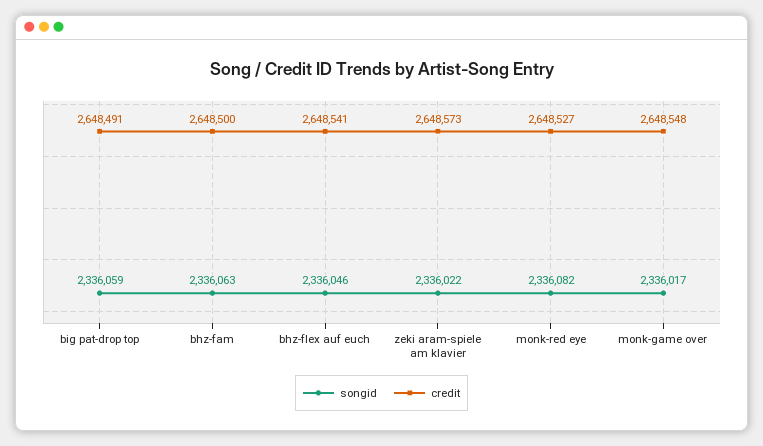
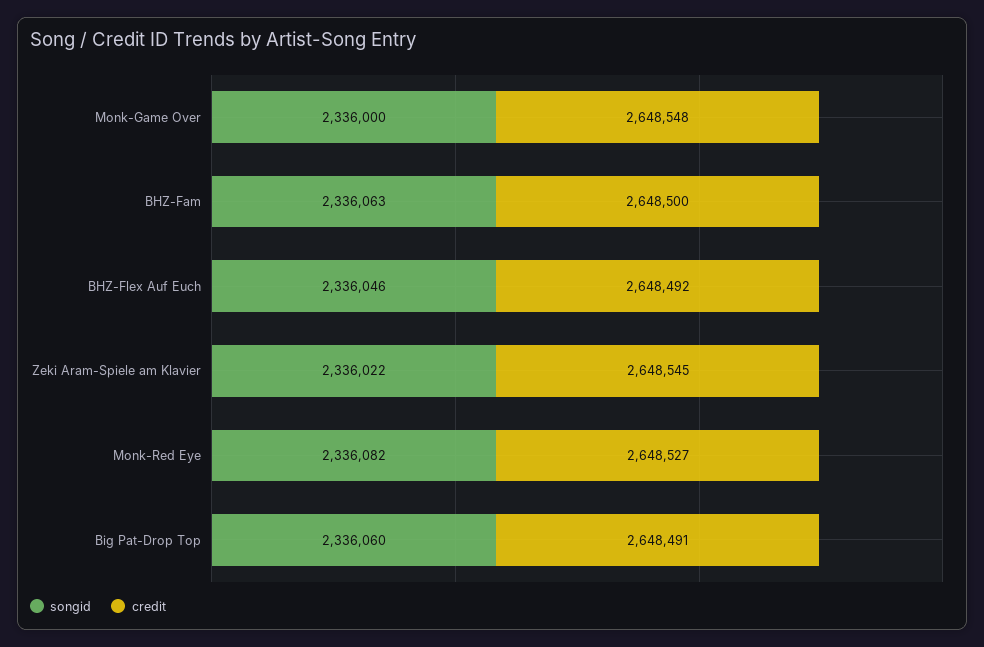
songid, big pat-drop top: 2336059 -> 2336060
credit, bhz-flex auf euch: 2648541 -> 2648492
credit, zeki aram-spiele am klavier: 2648573 -> 2648545
songid, monk-game over: 2336017 -> 2336000

